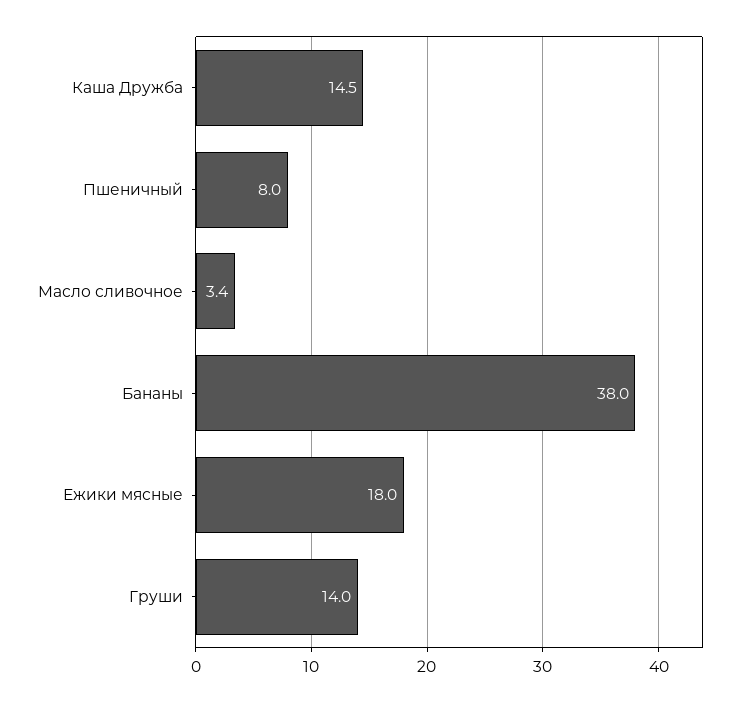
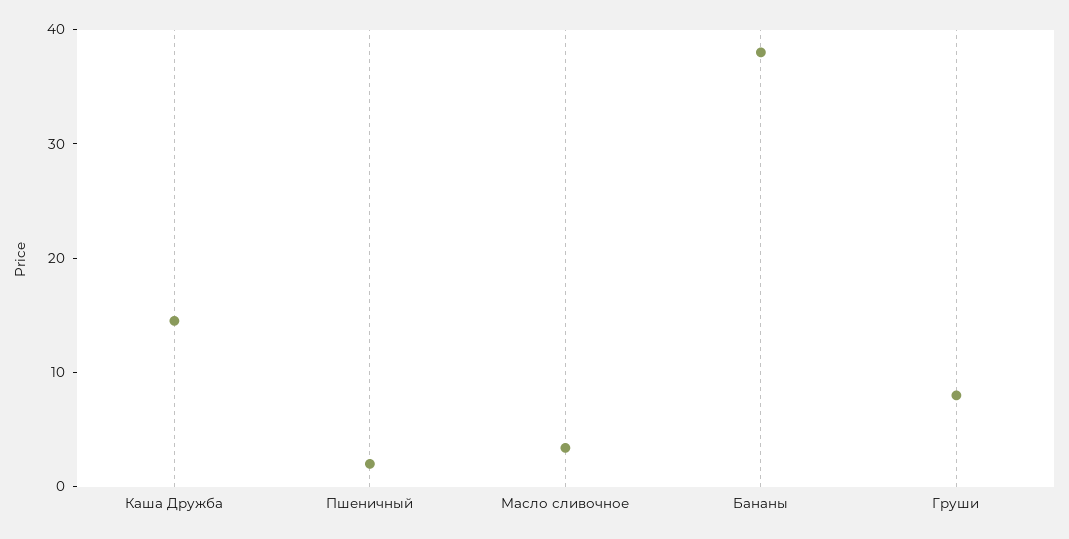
Пшеничный: 8 -> 2
Ежики мясные: 18 -> none
Груши: 14 -> 8

